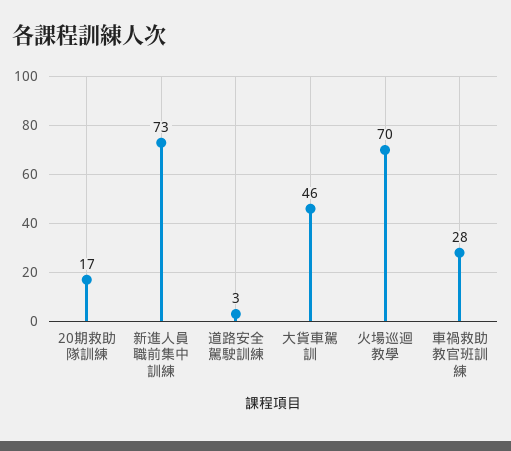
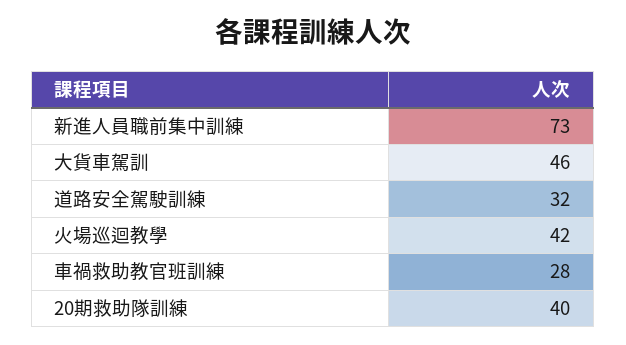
20期救助隊訓練: 17 -> 40
道路安全駕駛訓練: 3 -> 32
火場巡迴教學: 70 -> 42

